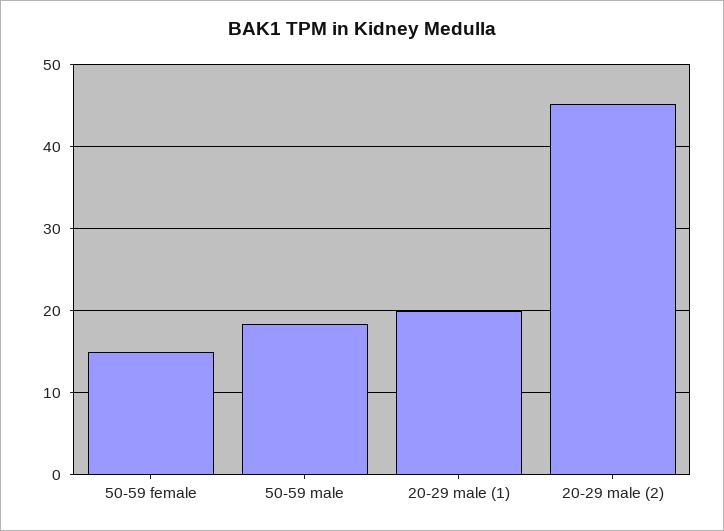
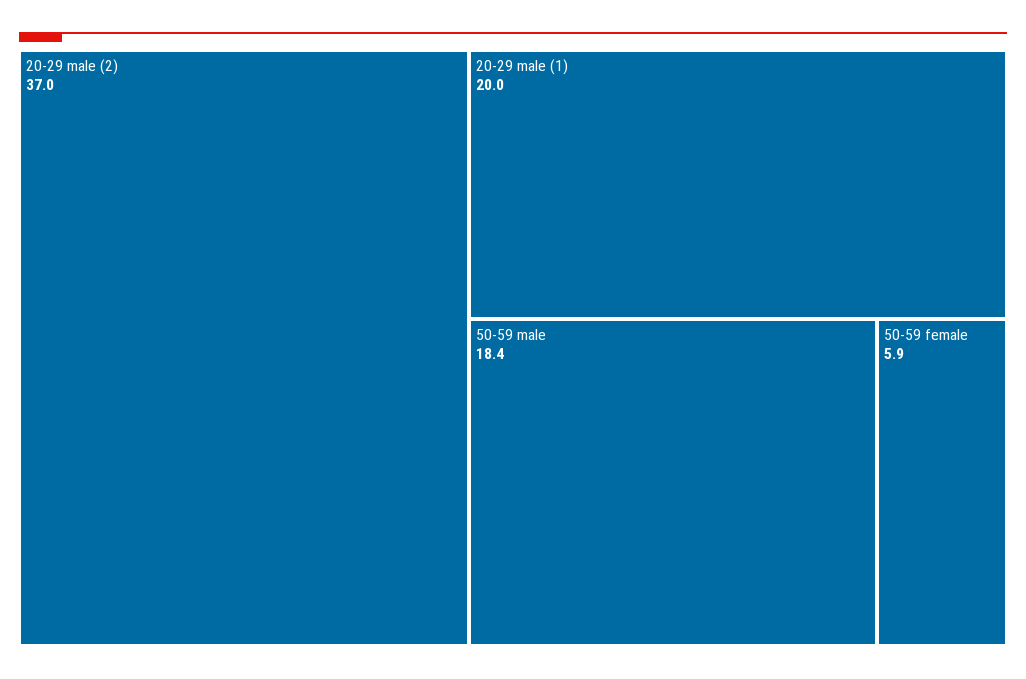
50-59 female: 15 -> 5.9
20-29 male (2): 45 -> 37

